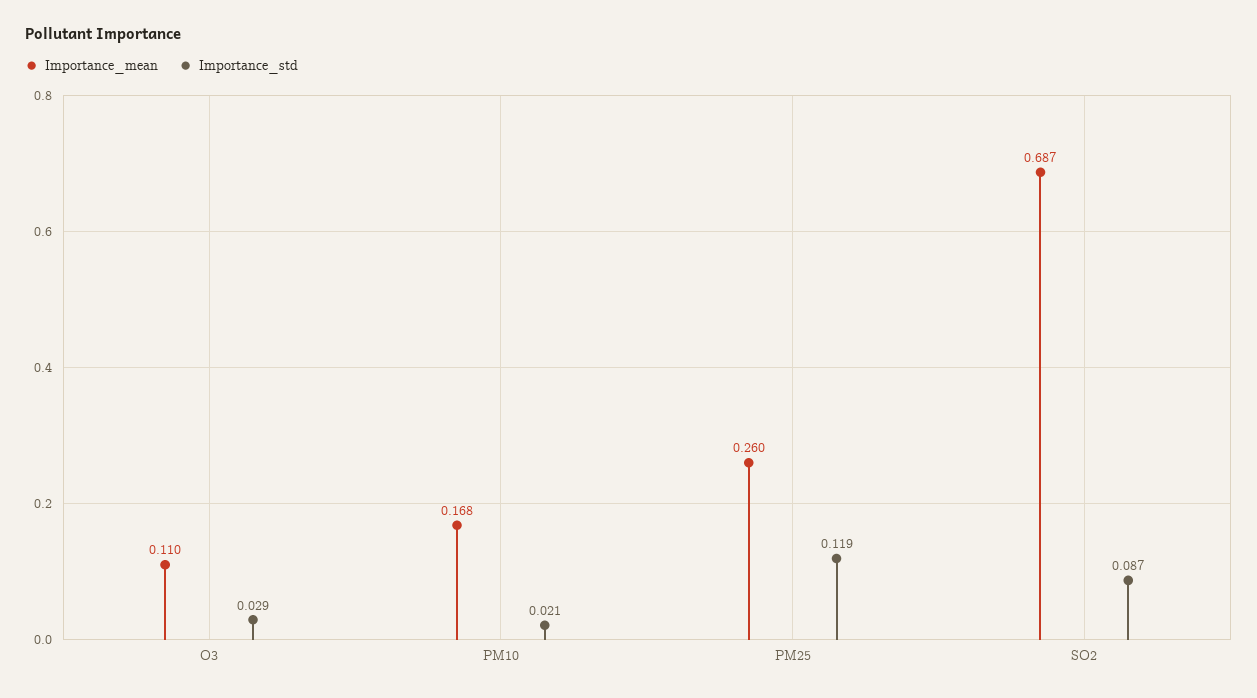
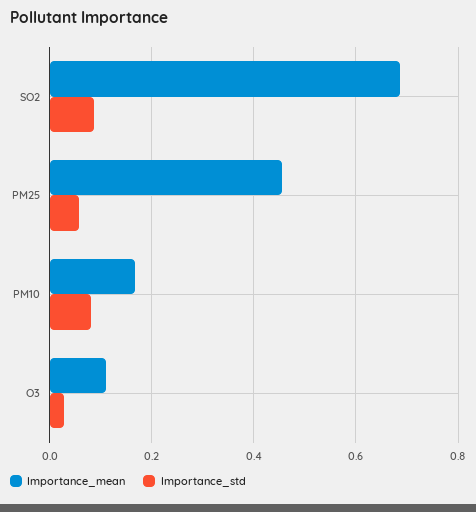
Importance_std, PM10: 0.021 -> 0.08
Importance_mean, PM25: 0.26 -> 0.46
Importance_std, PM25: 0.119 -> 0.06

